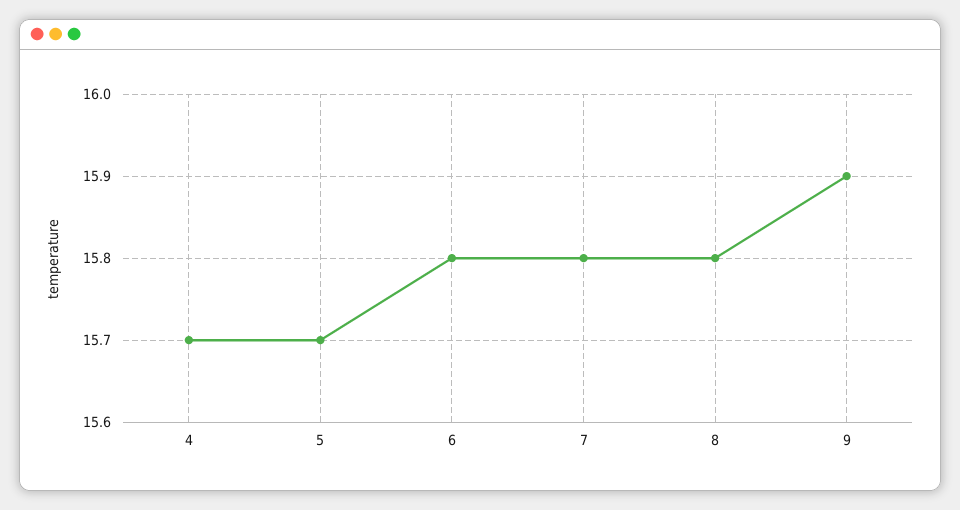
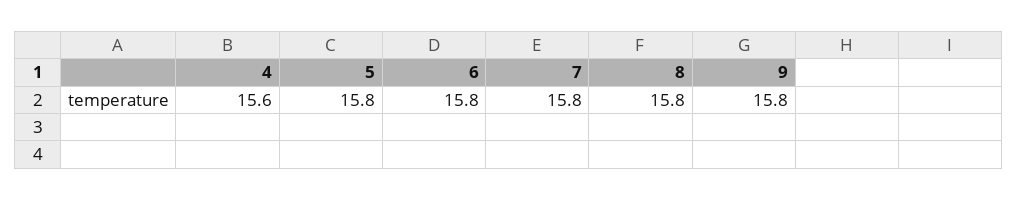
4: 15.7 -> 15.6
5: 15.7 -> 15.8
9: 15.9 -> 15.8

